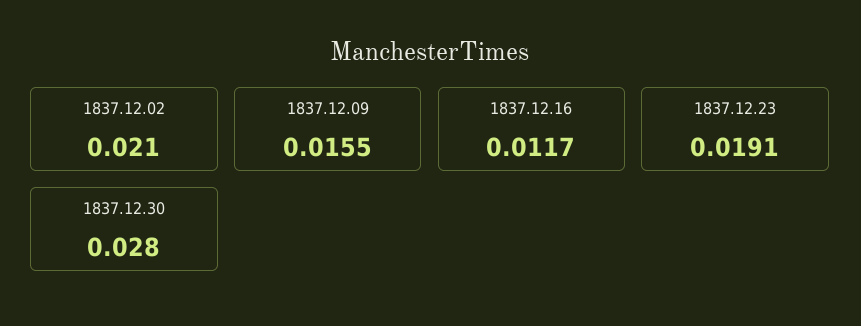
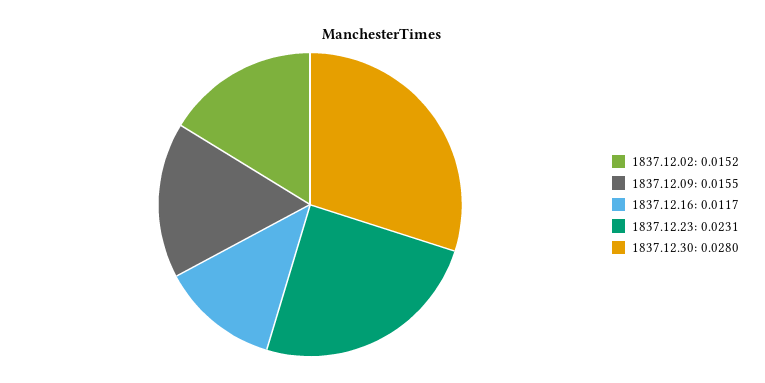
1837.12.02: 0.021 -> 0.0152
1837.12.23: 0.0191 -> 0.0231

